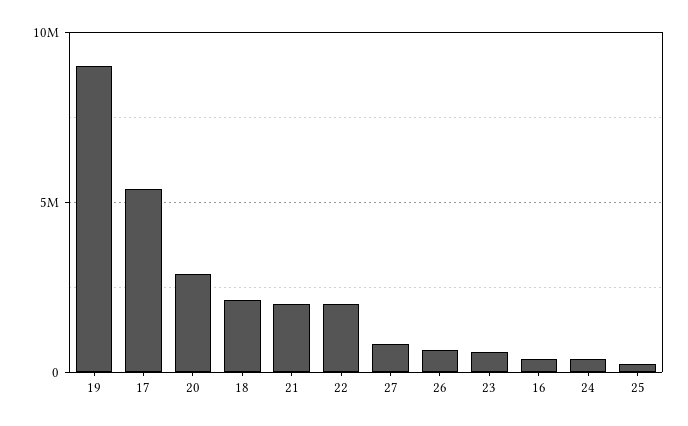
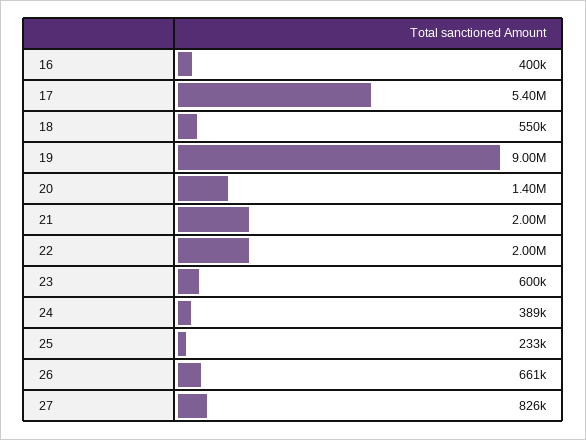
20: 3000000 -> 1400000
18: 2000000 -> 550000

